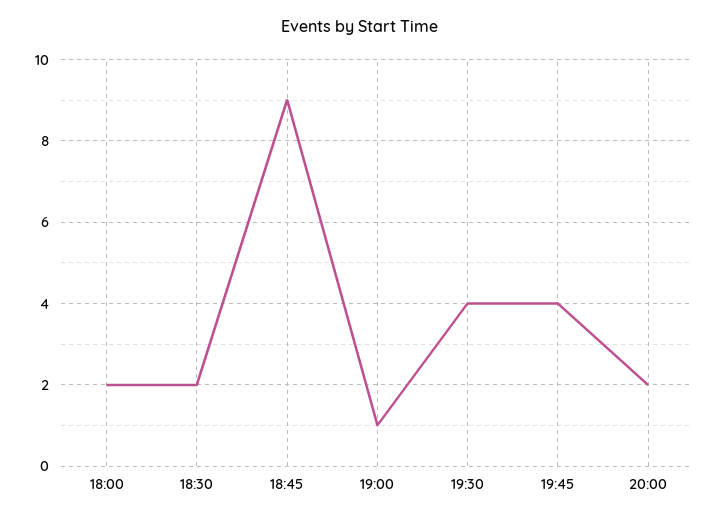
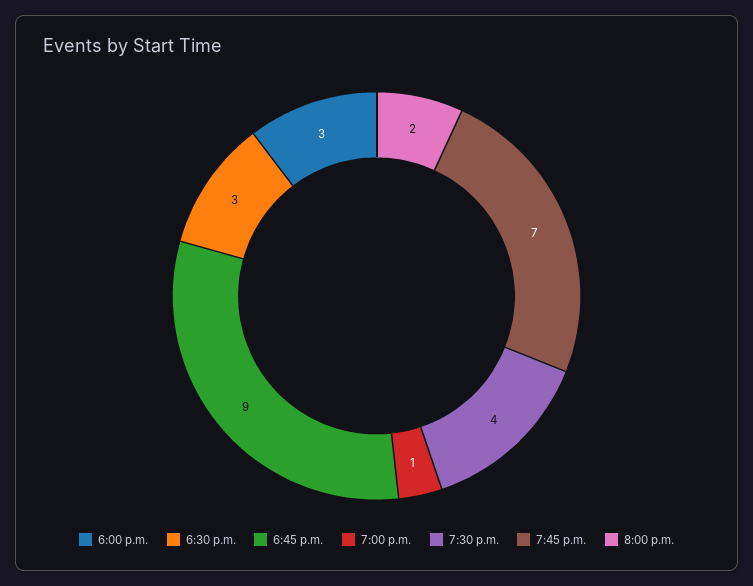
18:00: 2 -> 3
18:30: 2 -> 3
19:45: 4 -> 7

